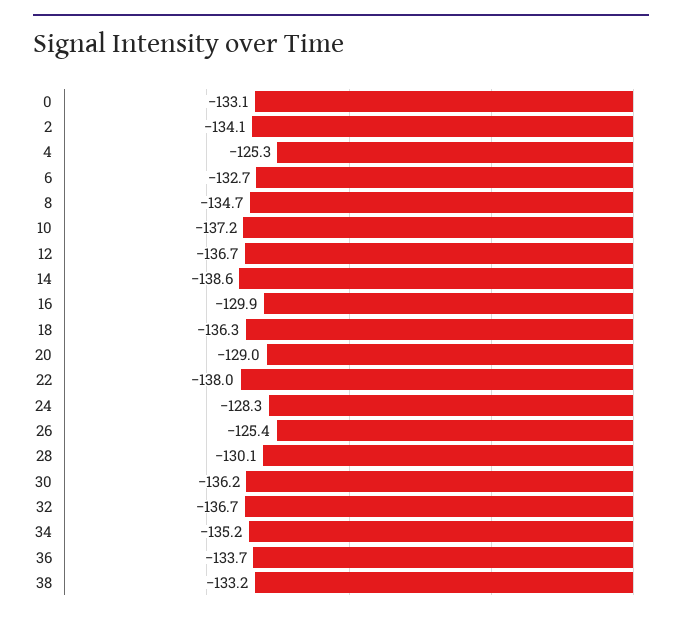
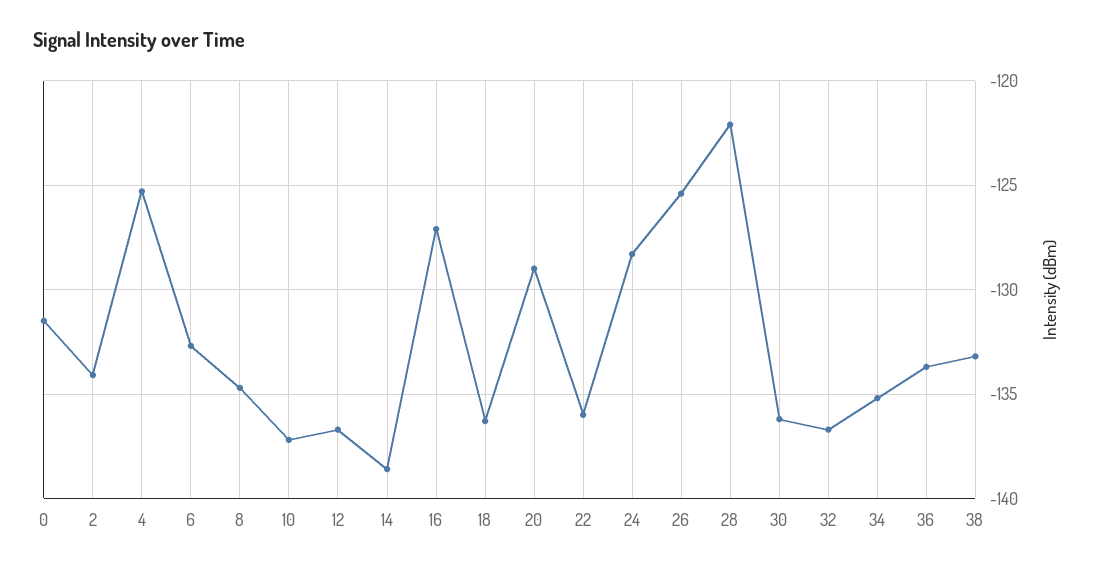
0: -133.1 -> -131.5
16: -129.9 -> -127
22: -138 -> -136
28: -130.1 -> -122

